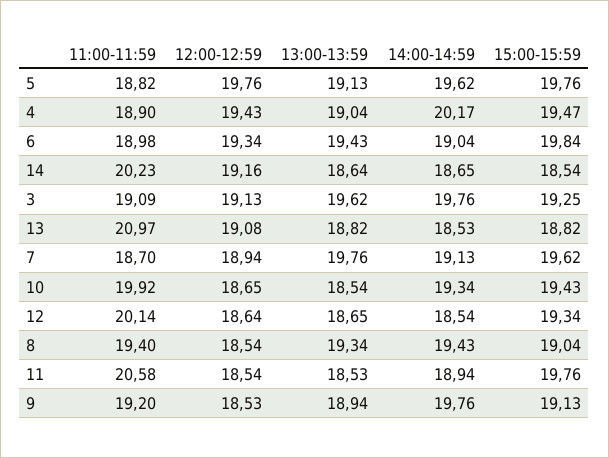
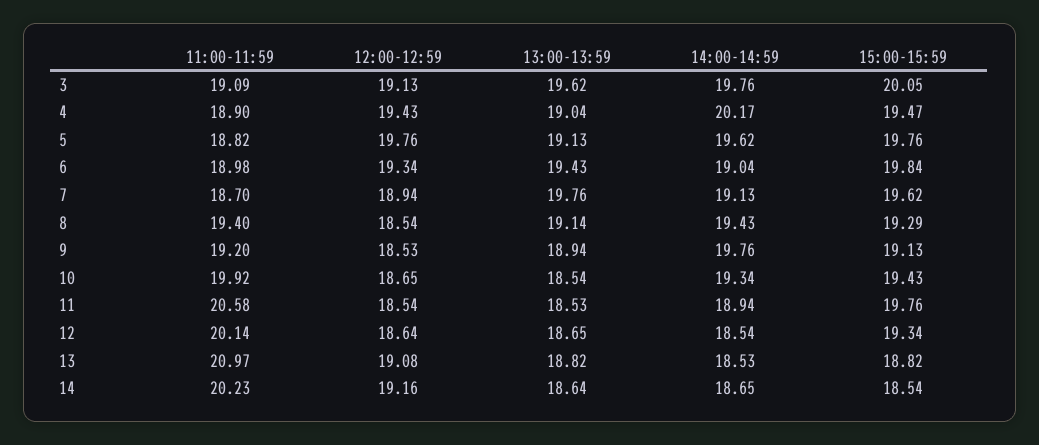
15:00-15:59, 3: 19.25 -> 20.05
13:00-13:59, 8: 19.34 -> 19.14
15:00-15:59, 8: 19.04 -> 19.29

